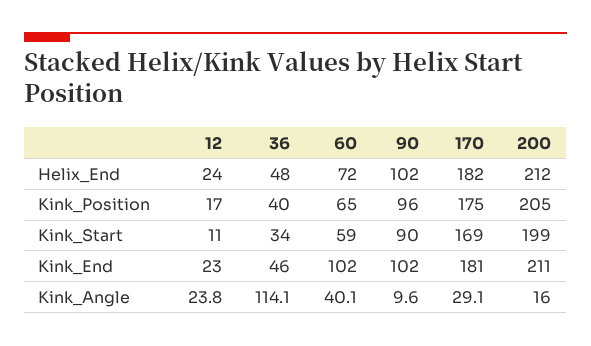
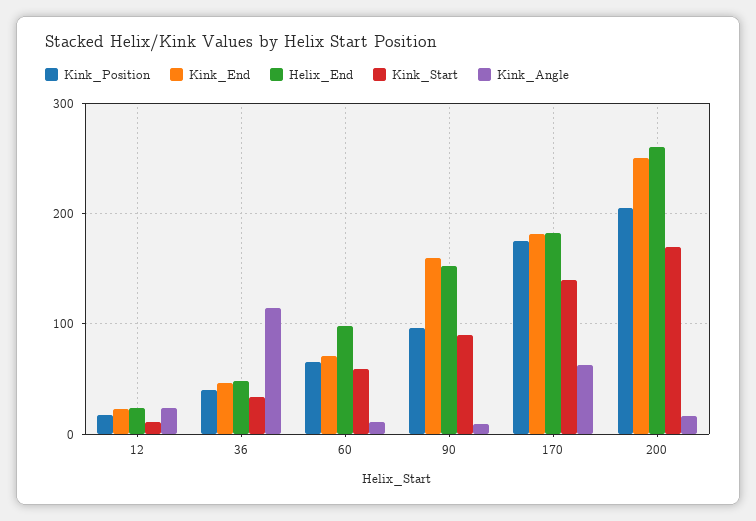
Helix_End, 60: 72 -> 100
Helix_End, 90: 102 -> 150
Helix_End, 200: 212 -> 260
Kink_Start, 170: 169 -> 140
Kink_Start, 200: 199 -> 170
Kink_End, 60: 102 -> 70
Kink_End, 90: 102 -> 160
Kink_End, 200: 211 -> 250
Kink_Angle, 60: 40.1 -> 10
Kink_Angle, 170: 29.1 -> 60

